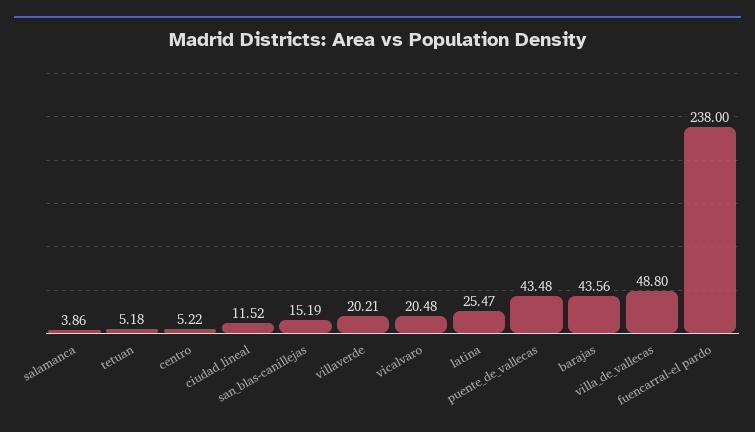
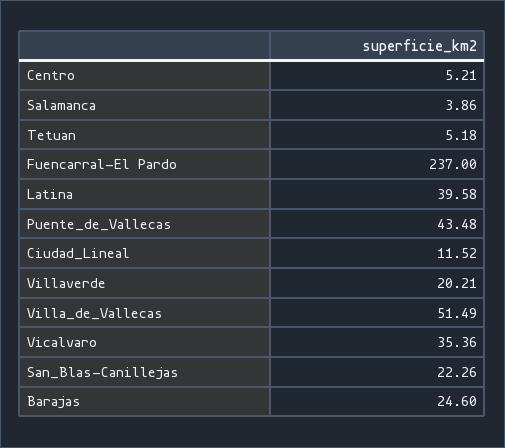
centro: 5.22 -> 5.21
san_blas-canillejas: 15.19 -> 22.26
vicalvaro: 20.48 -> 35.36
latina: 25.47 -> 39.58
barajas: 43.56 -> 24.6
villa_de_vallecas: 48.8 -> 51.49
fuencarral-el pardo: 238 -> 237

